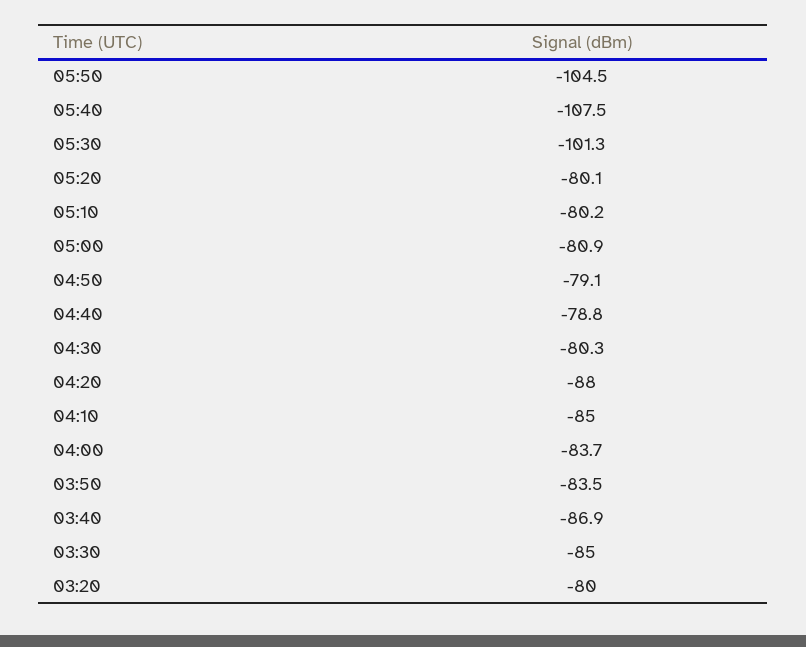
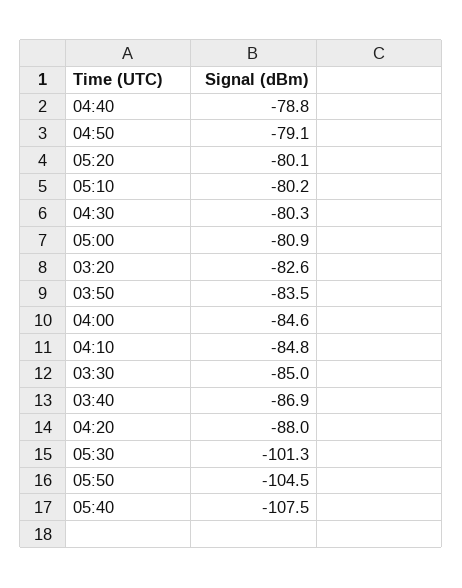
04:10: -85 -> -84.8
04:00: -83.7 -> -84.6
03:20: -80 -> -82.6

